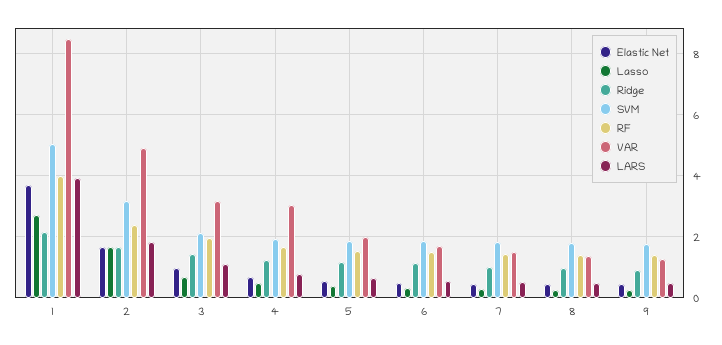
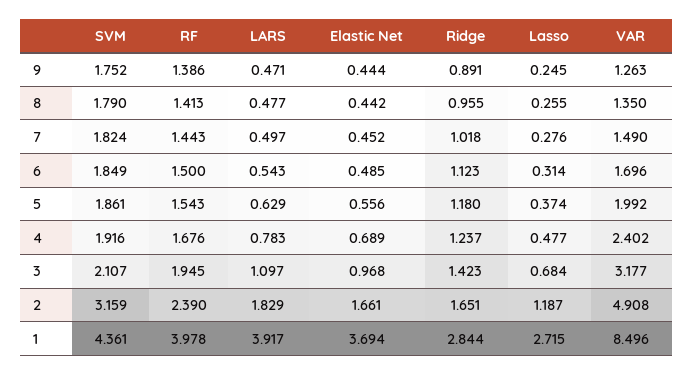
Ridge, 1: 2.2 -> 2.844
SVM, 1: 5 -> 4.361
Lasso, 2: 1.6 -> 1.187
VAR, 4: 3 -> 2.402

